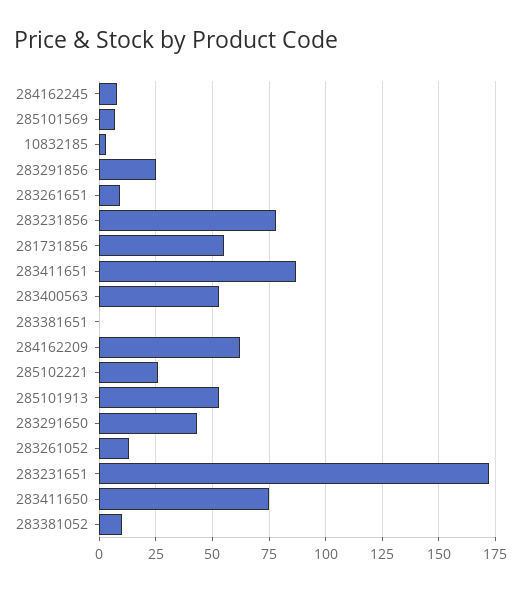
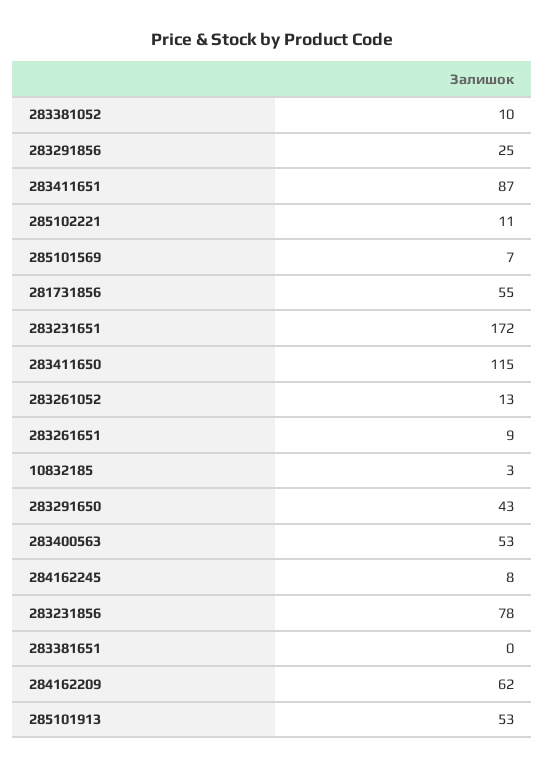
285102221: 25 -> 11
283411650: 75 -> 115

